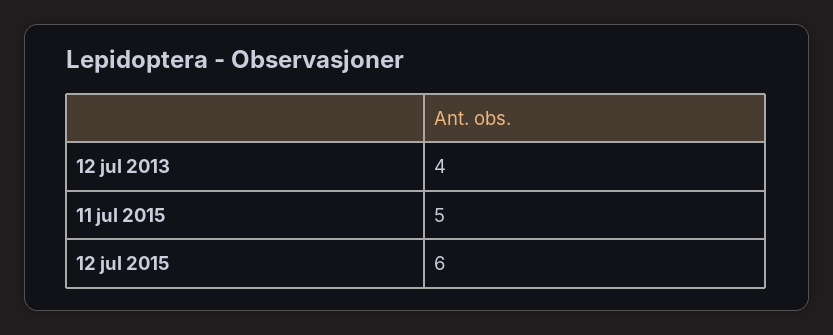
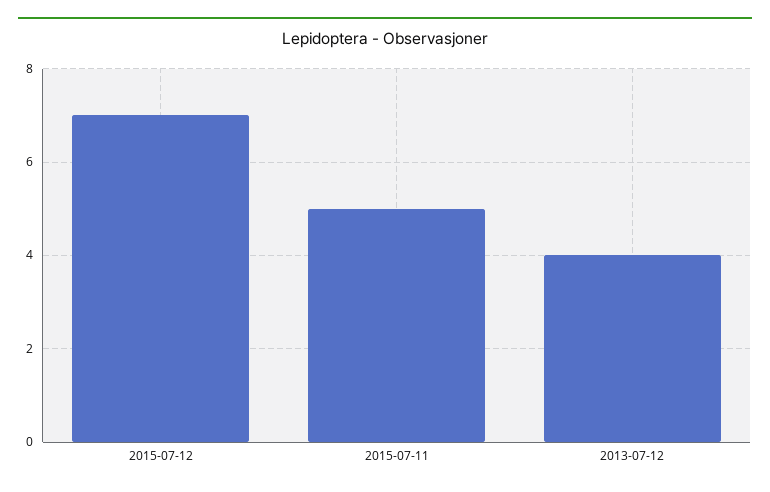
12 jul 2015: 6 -> 7

